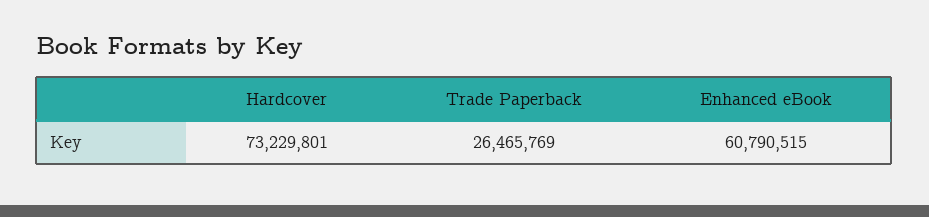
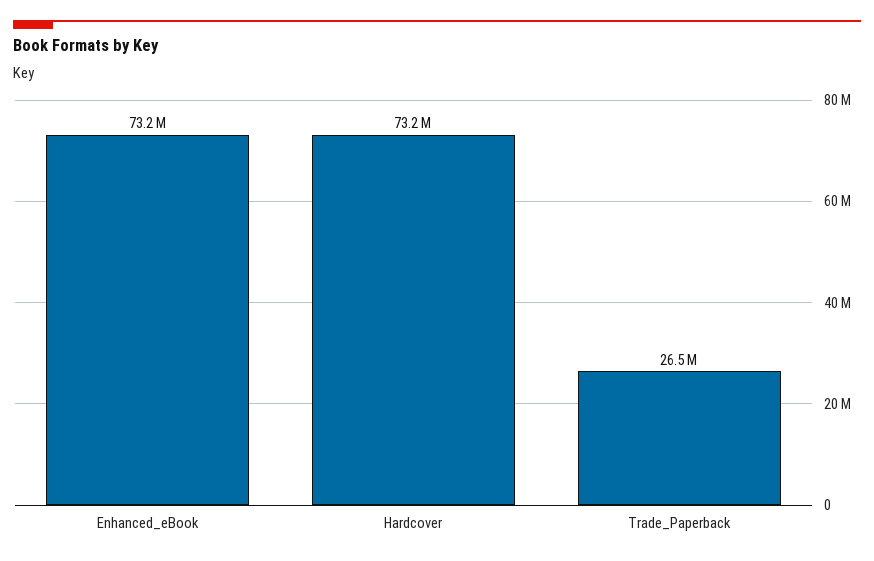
Enhanced eBook: 60790515 -> 73200000

